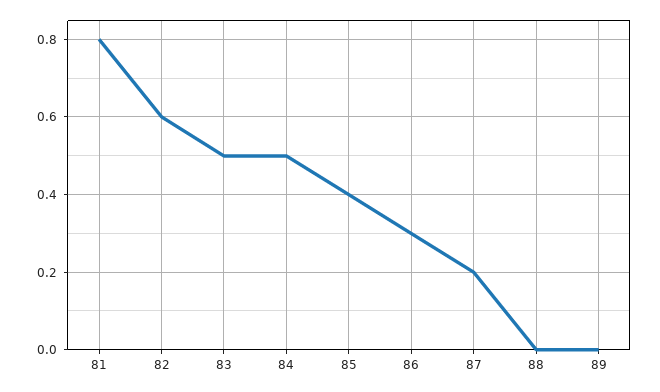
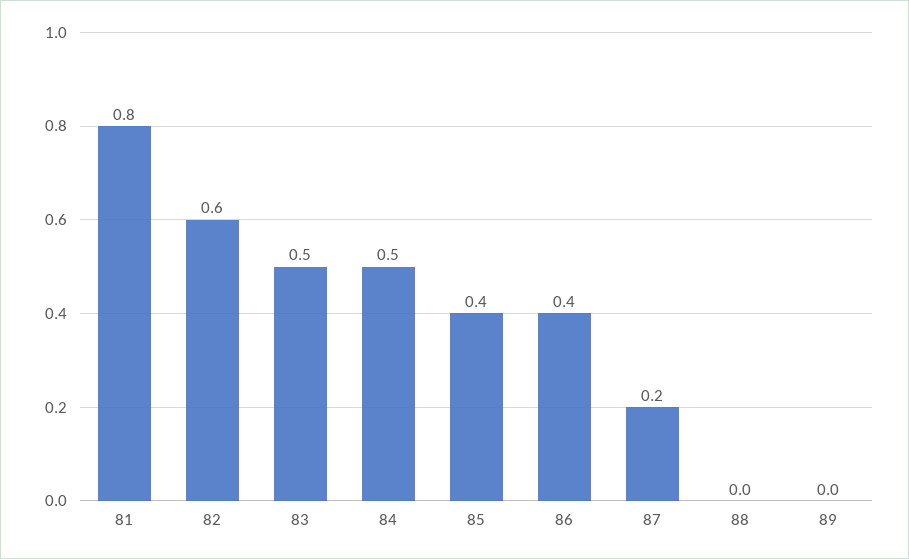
86: 0.3 -> 0.4

